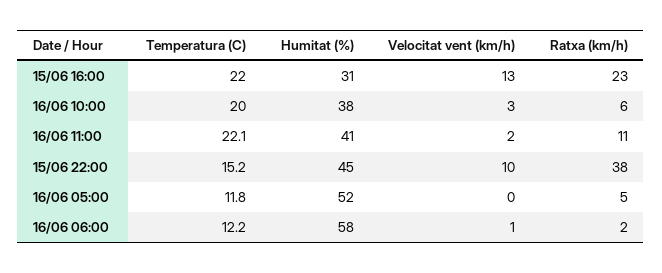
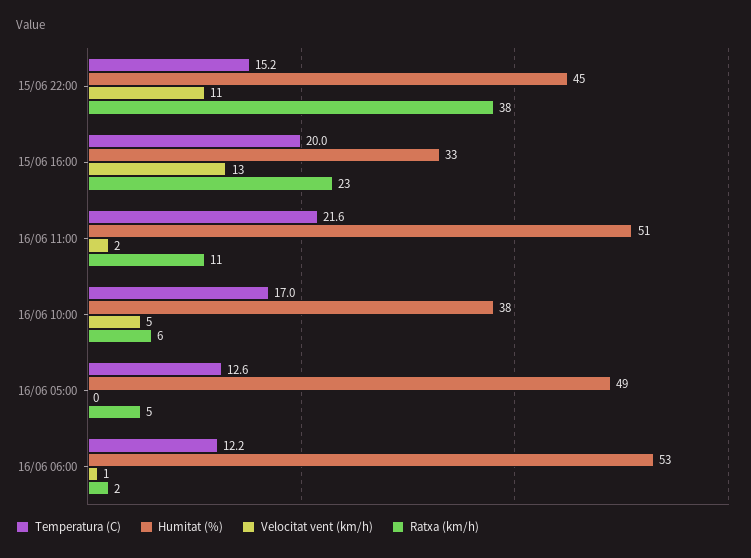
Temperatura (C), 15/06 16:00: 22 -> 20
Humitat (%), 15/06 16:00: 31 -> 33
Temperatura (C), 16/06 10:00: 20 -> 17
Velocitat vent (km/h), 16/06 10:00: 3 -> 5
Temperatura (C), 16/06 11:00: 22.1 -> 21.6
Humitat (%), 16/06 11:00: 41 -> 51
Velocitat vent (km/h), 15/06 22:00: 10 -> 11
Temperatura (C), 16/06 05:00: 11.8 -> 12.6
Humitat (%), 16/06 05:00: 52 -> 49
Humitat (%), 16/06 06:00: 58 -> 53

